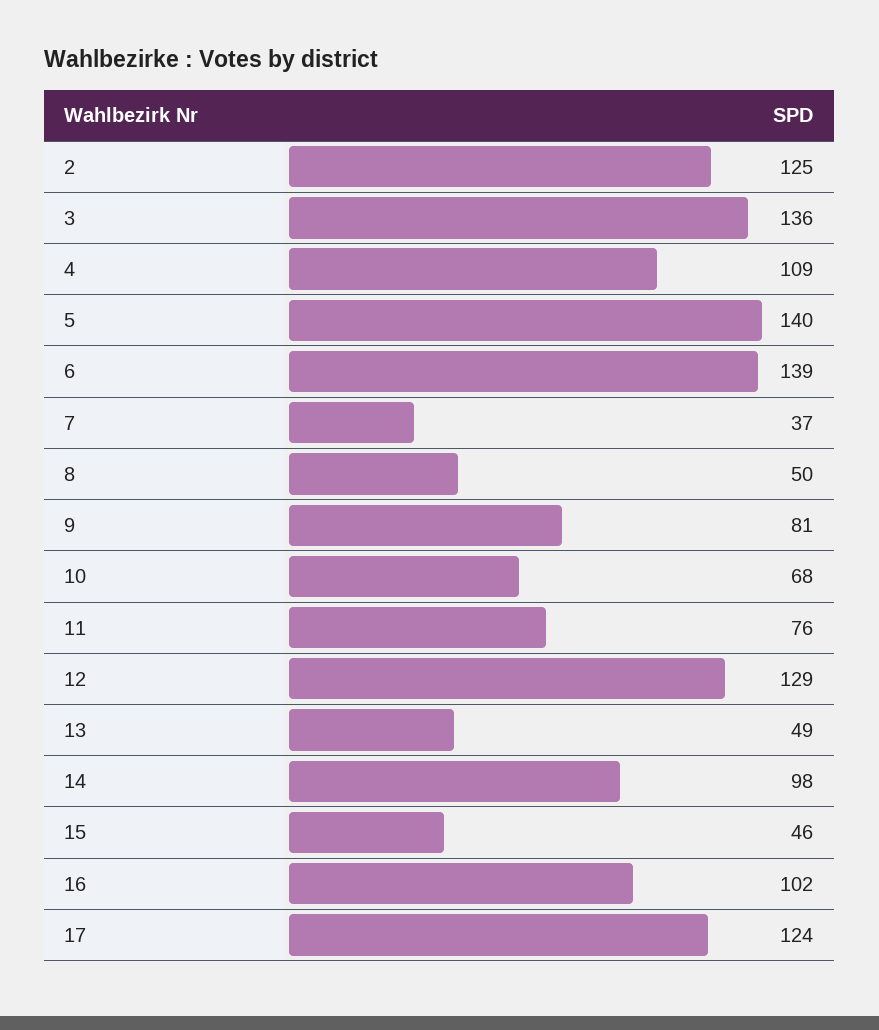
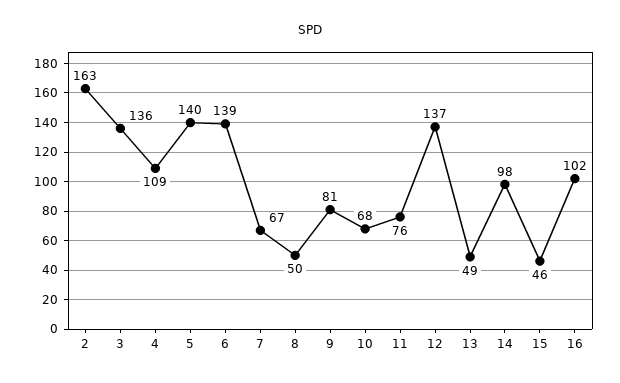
2: 125 -> 163
7: 37 -> 67
12: 129 -> 137
17: 124 -> none

